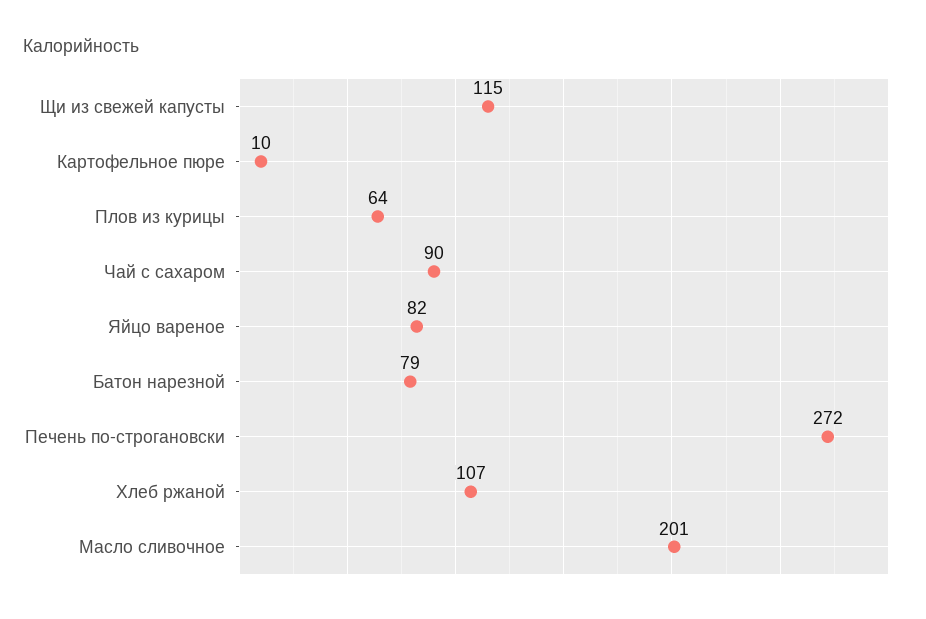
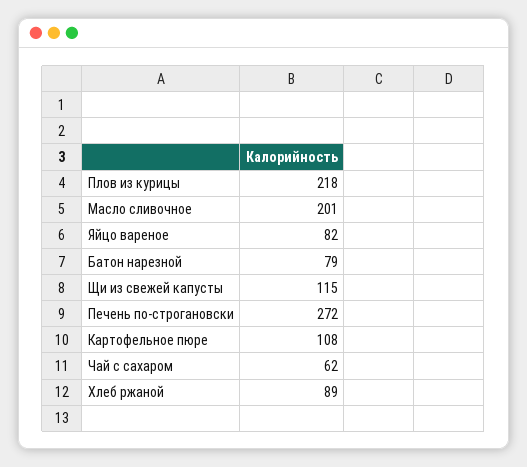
Картофельное пюре: 10 -> 108
Плов из курицы: 64 -> 218
Чай с сахаром: 90 -> 62
Хлеб ржаной: 107 -> 89

